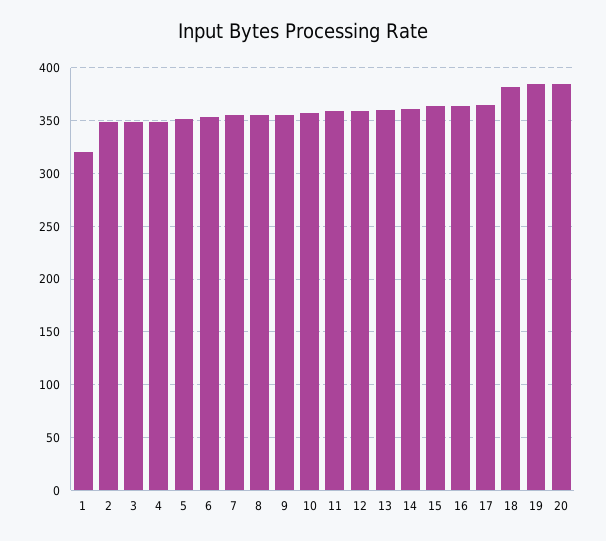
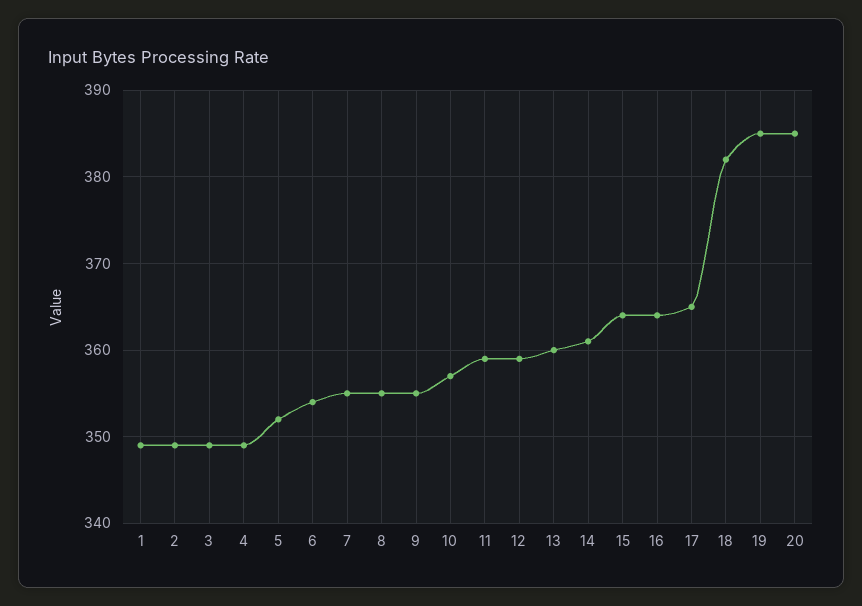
1: 320 -> 349

